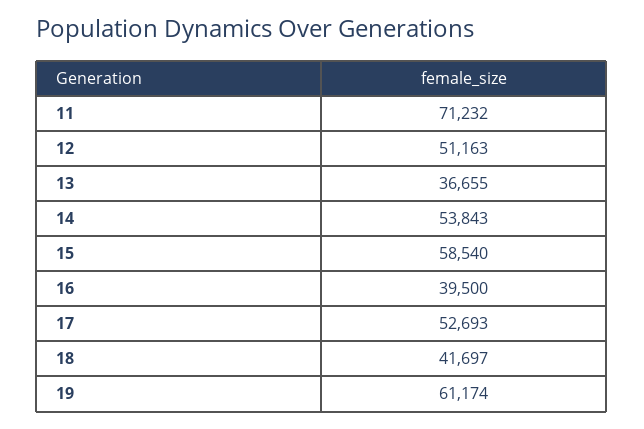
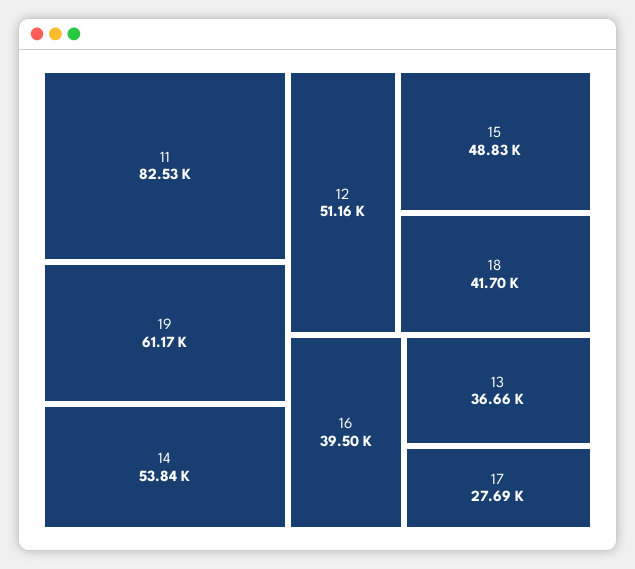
11: 71232 -> 82530
15: 58540 -> 48830
17: 52693 -> 27690

